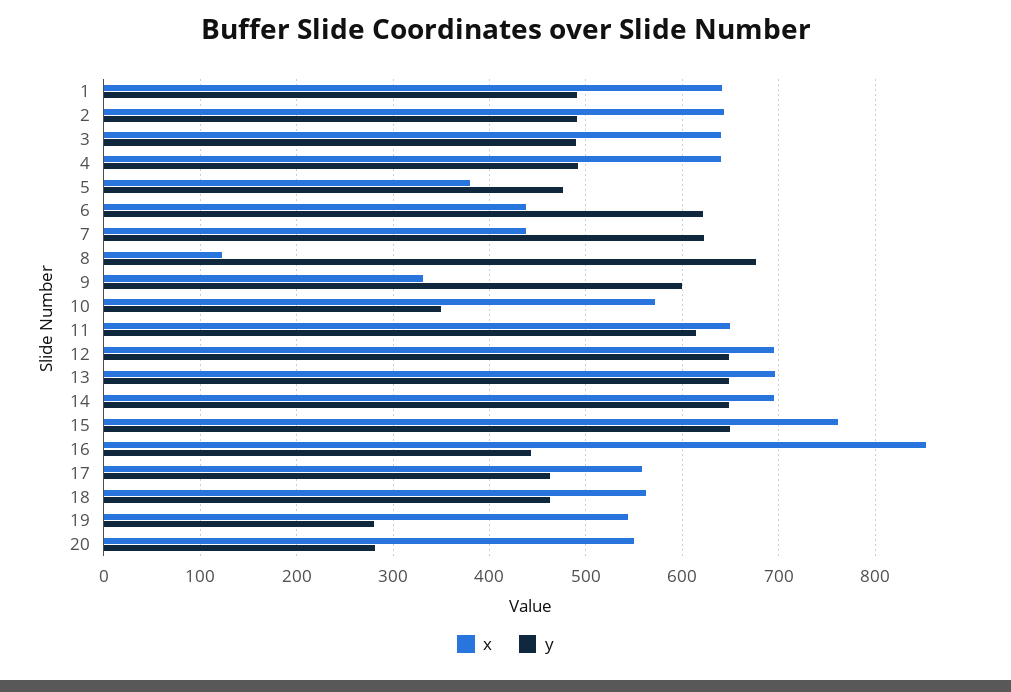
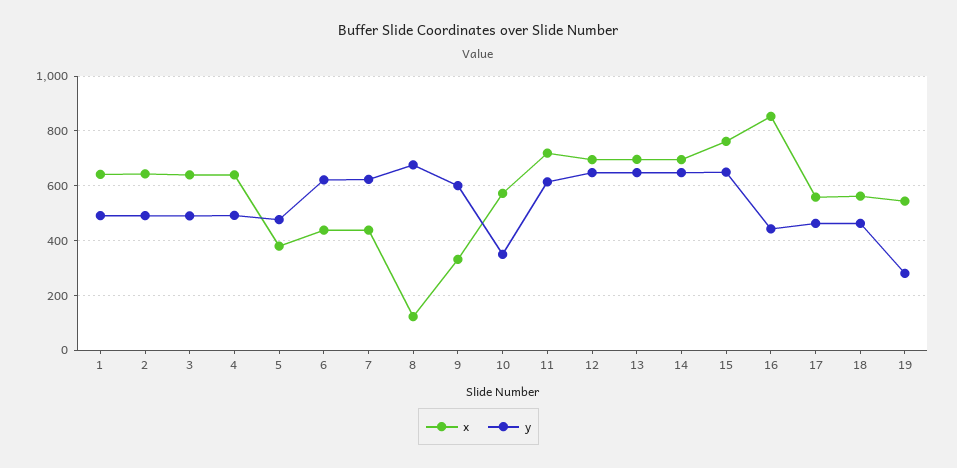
x, 11: 650 -> 725
x, 20: 550 -> none
y, 20: 280 -> none

